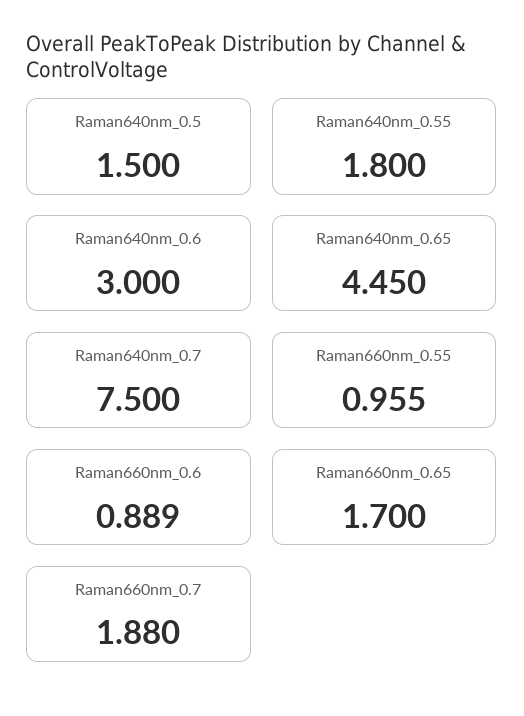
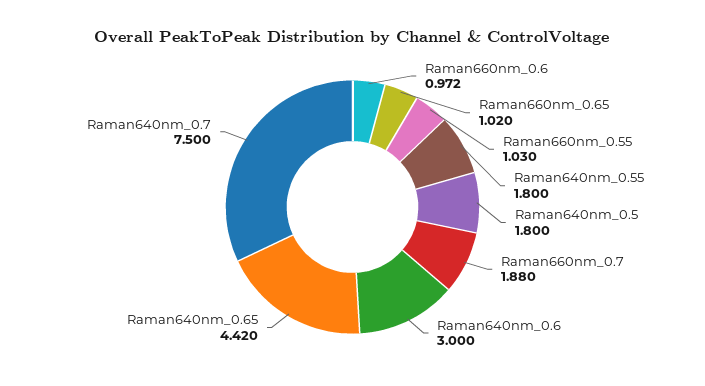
Raman640nm_0.5: 1.5 -> 1.8
Raman640nm_0.65: 4.45 -> 4.42
Raman660nm_0.55: 0.955 -> 1.03
Raman660nm_0.6: 0.889 -> 0.972
Raman660nm_0.65: 1.7 -> 1.02

